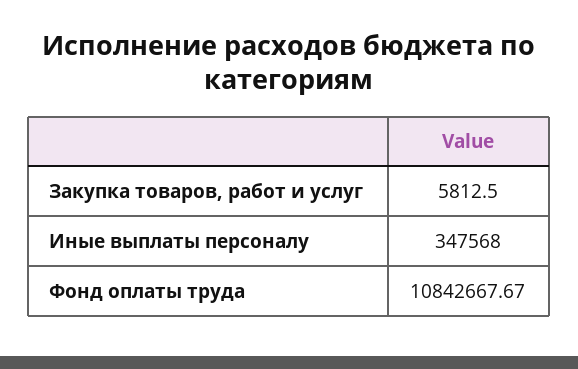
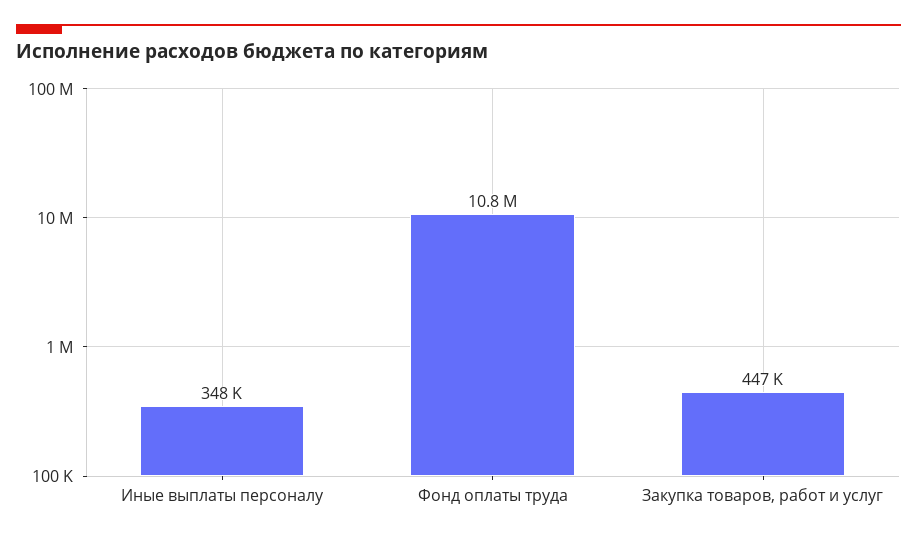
Закупка товаров, работ и услуг: 5812.5 -> 447000

